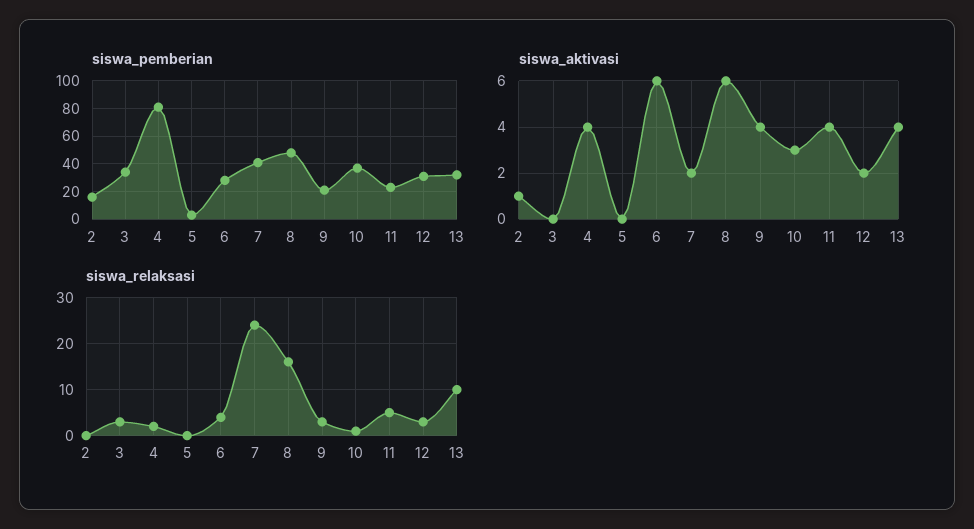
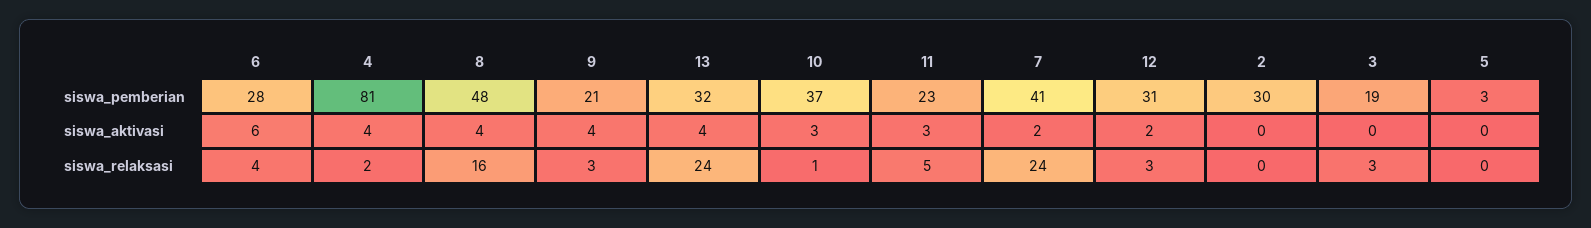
siswa_pemberian, 2: 15 -> 30
siswa_pemberian, 3: 35 -> 19
siswa_aktivasi, 2: 1 -> 0
siswa_aktivasi, 8: 6 -> 4
siswa_aktivasi, 11: 4 -> 3
siswa_relaksasi, 13: 10 -> 24

